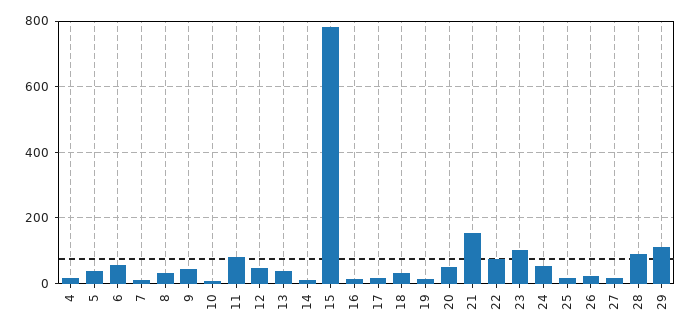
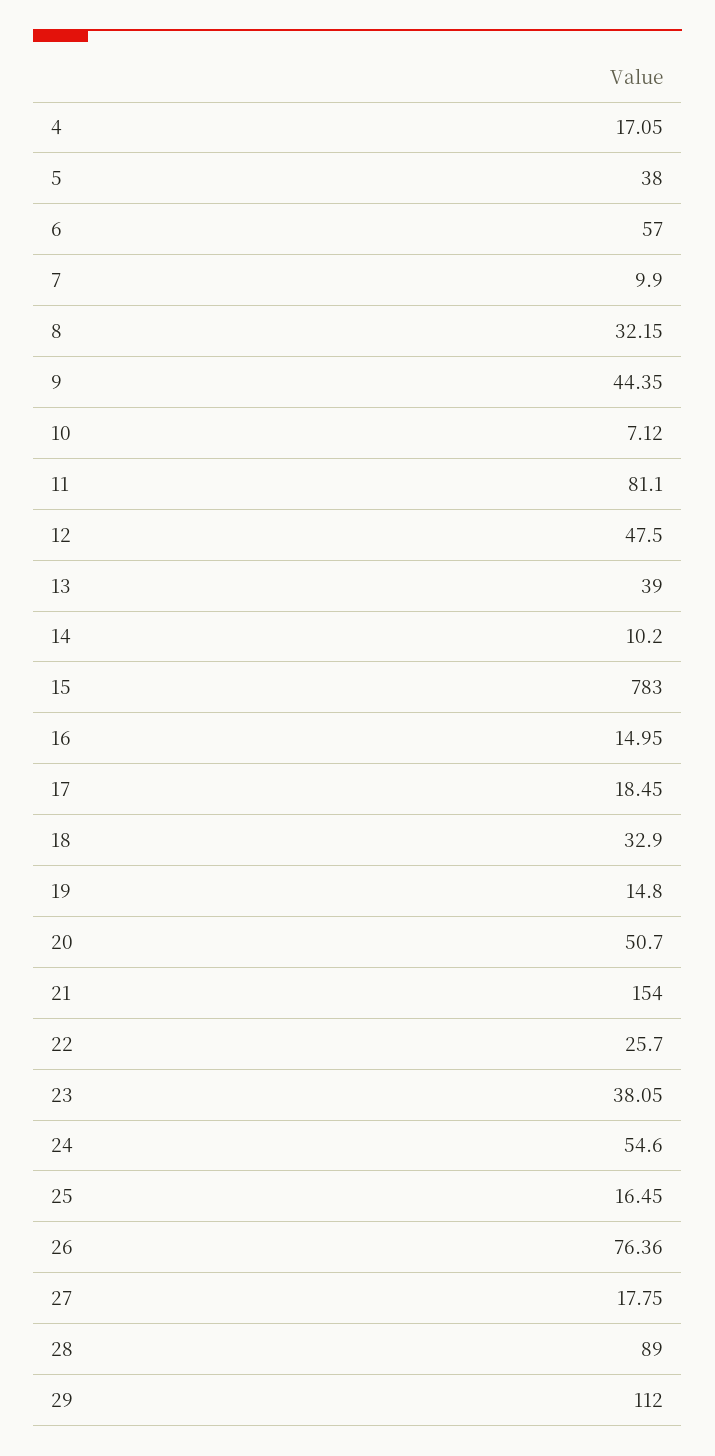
22: 80 -> 25.7
23: 100 -> 38.05
26: 20 -> 76.36

